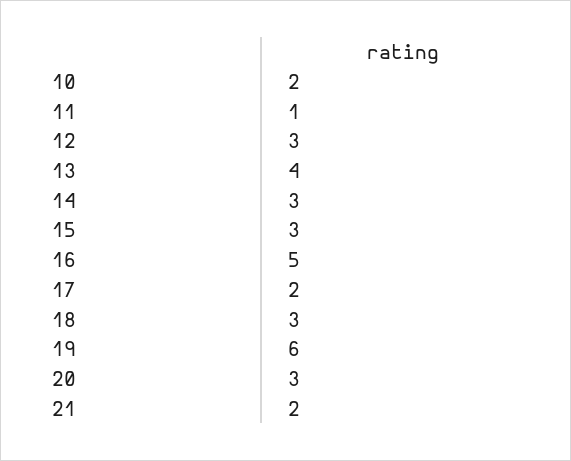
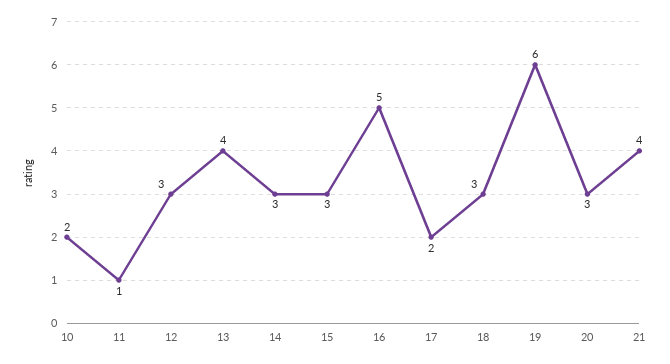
21: 2 -> 4

